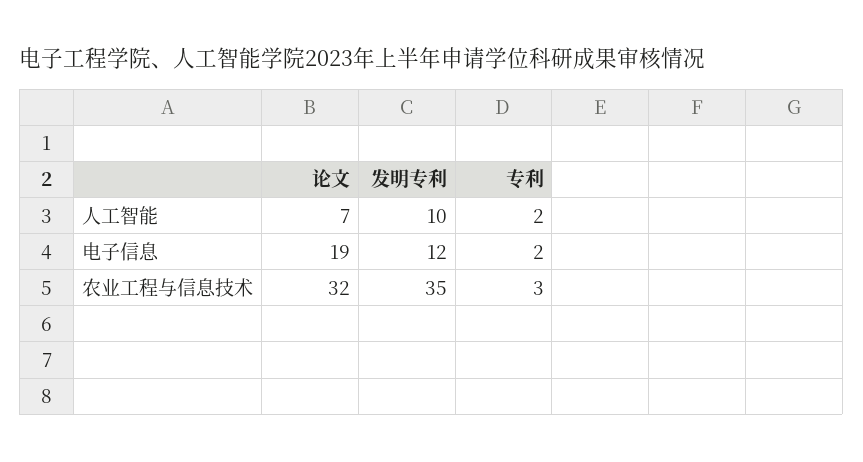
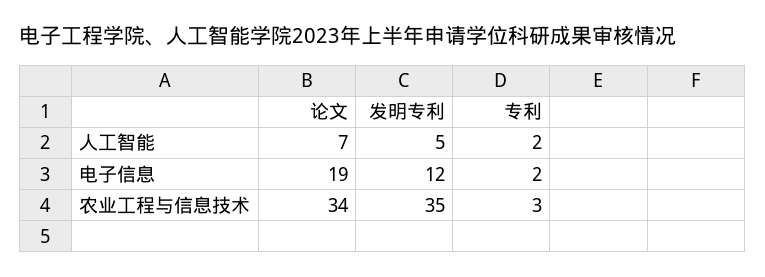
发明专利, 人工智能: 10 -> 5
论文, 农业工程与信息技术: 32 -> 34

